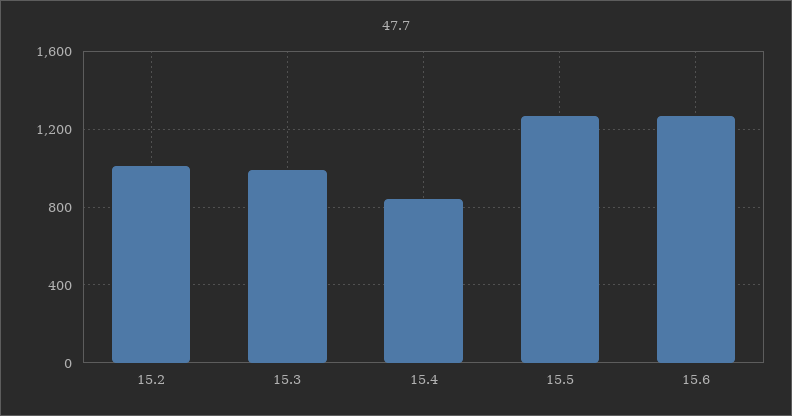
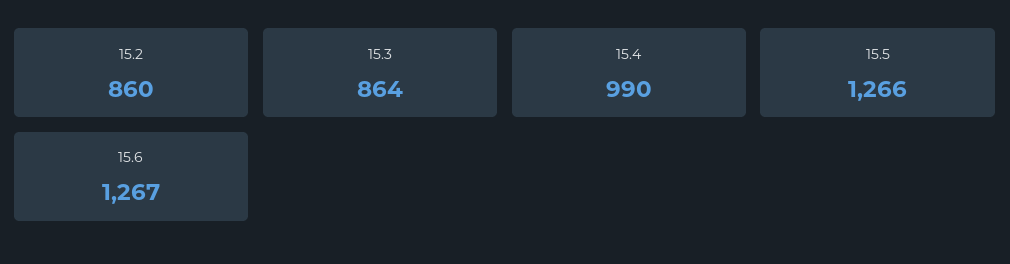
15.2: 1000 -> 860
15.3: 1000 -> 864
15.4: 850 -> 990

